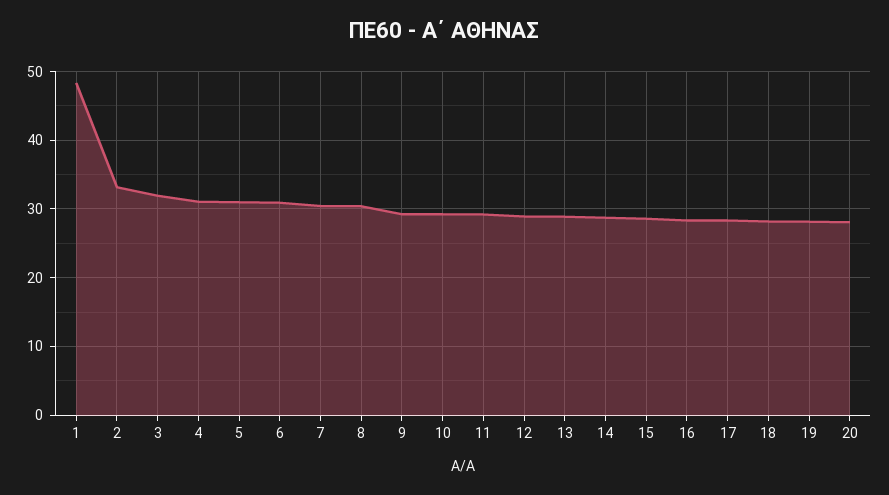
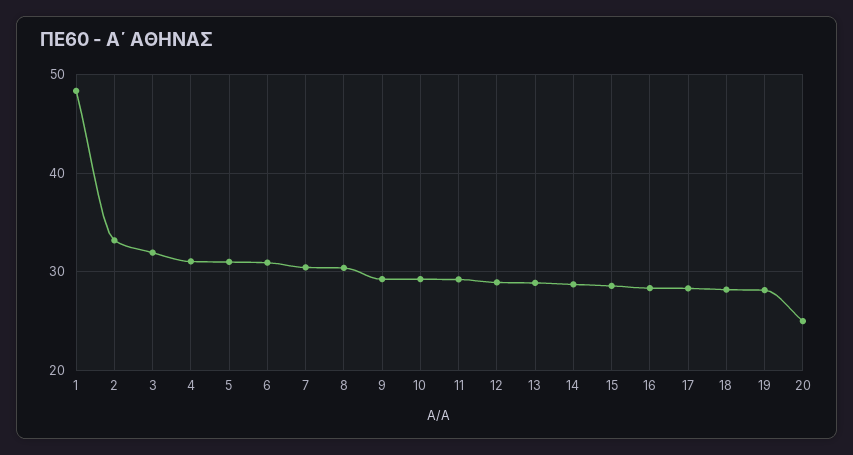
20: 28 -> 25

